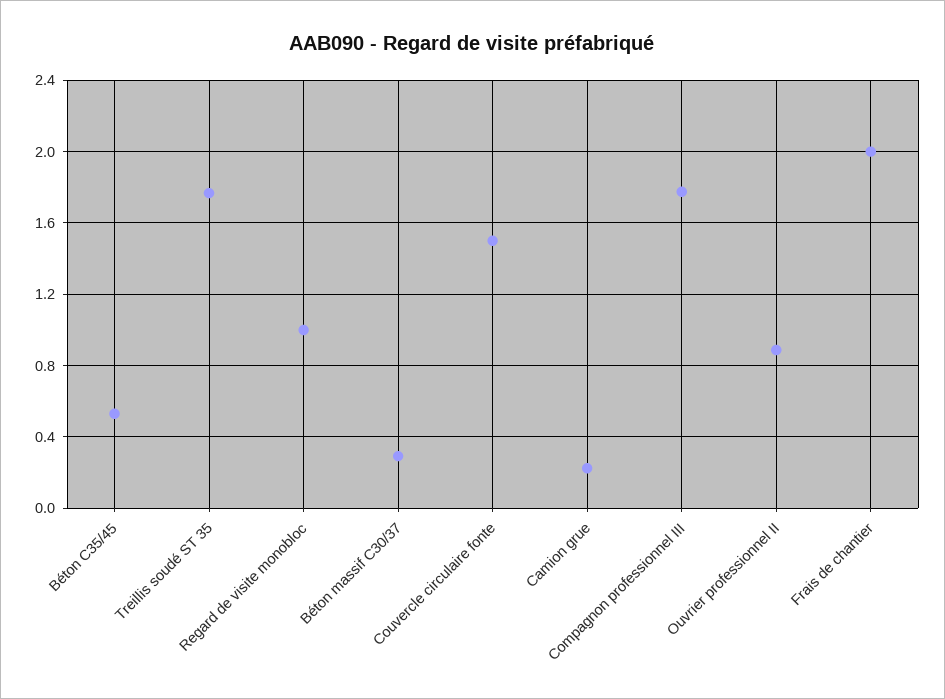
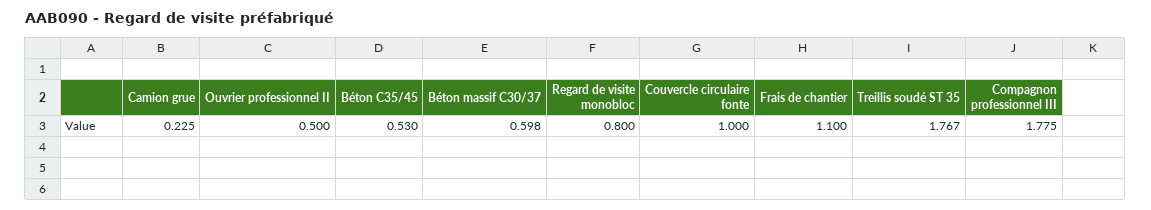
Regard de visite monobloc: 1 -> 0.8
Béton massif C30/37: 0.3 -> 0.598
Couvercle circulaire fonte: 1.5 -> 1
Ouvrier professionnel II: 0.9 -> 0.5
Frais de chantier: 2 -> 1.1

